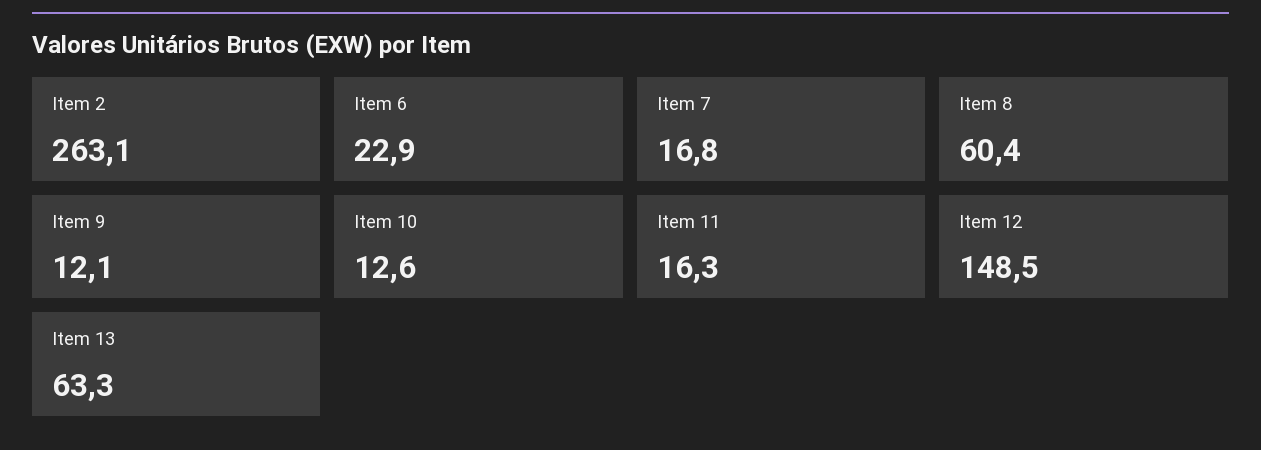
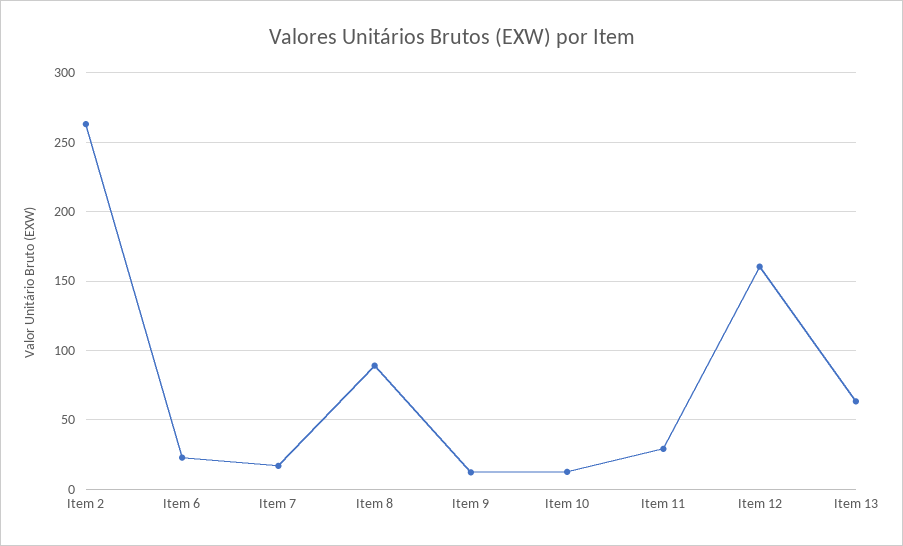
Item 8: 60.4 -> 90
Item 11: 16.3 -> 30
Item 12: 148.5 -> 160

